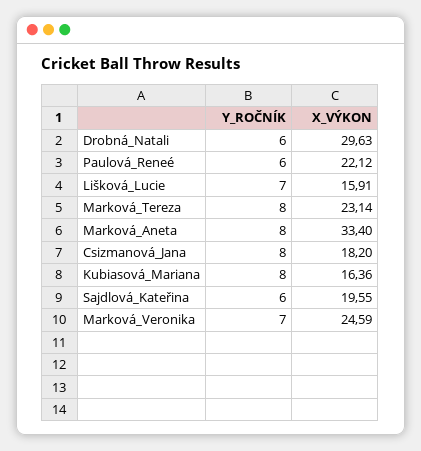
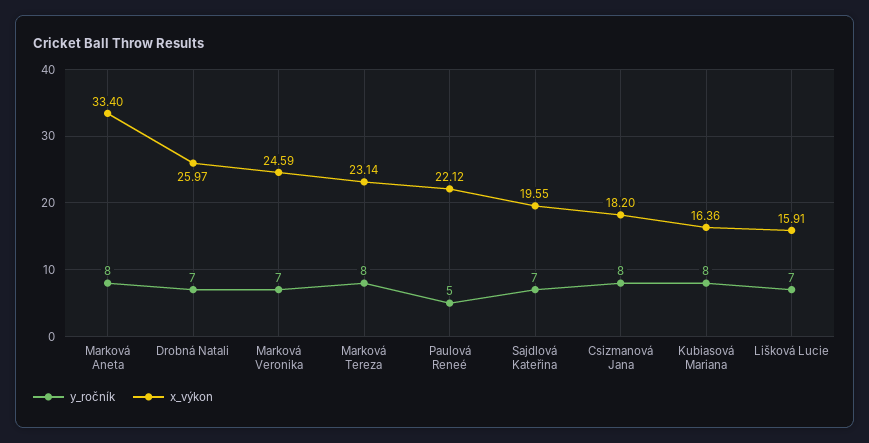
Y_ROČNÍK, Drobná_Natali: 6 -> 7
X_VÝKON, Drobná_Natali: 29.63 -> 25.97
Y_ROČNÍK, Paulová_Reneé: 6 -> 5
Y_ROČNÍK, Sajdlová_Kateřina: 6 -> 7

